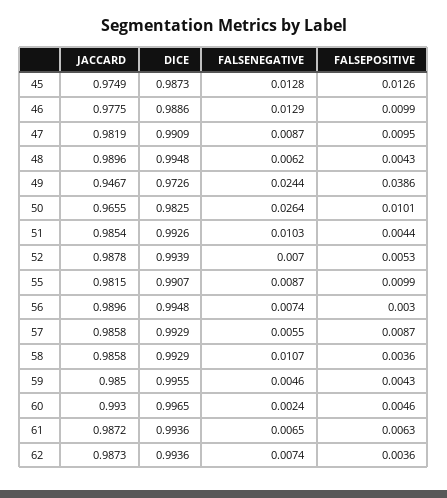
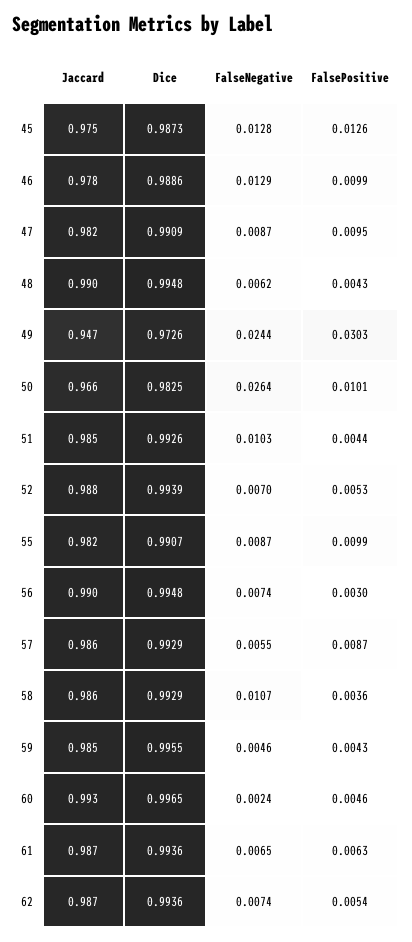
FALSEPOSITIVE, 49: 0.0386 -> 0.0303
FALSEPOSITIVE, 62: 0.0036 -> 0.0054

